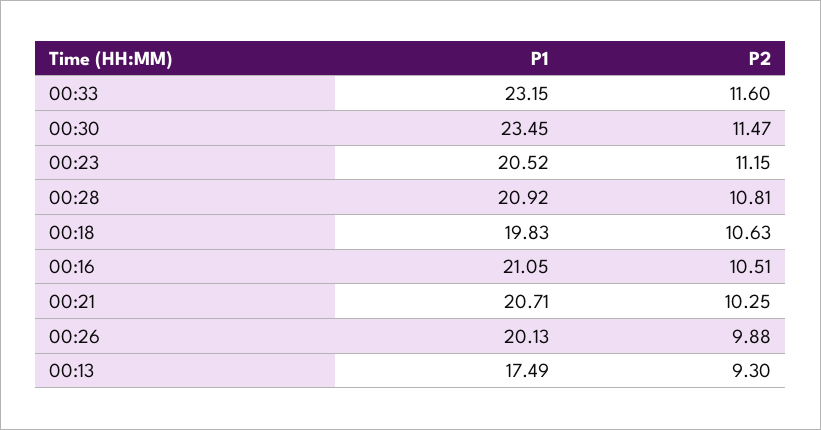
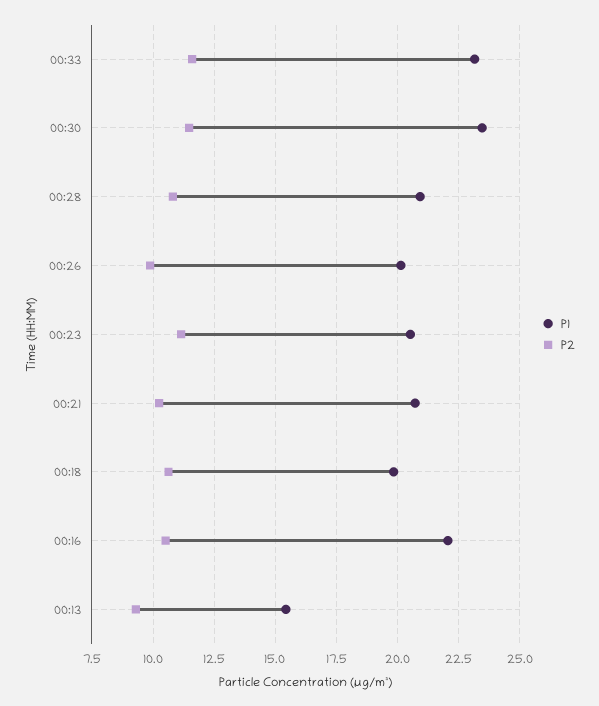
P1, 00:16: 21.05 -> 22
P1, 00:13: 17.49 -> 15.5

